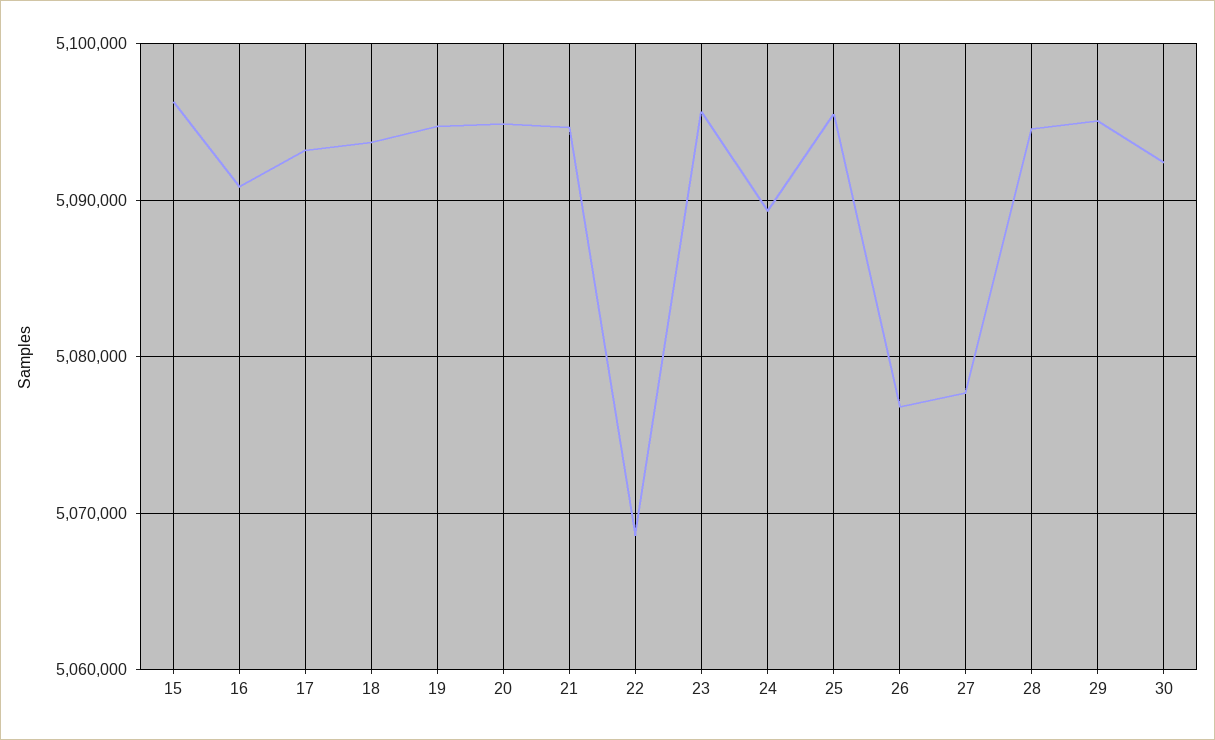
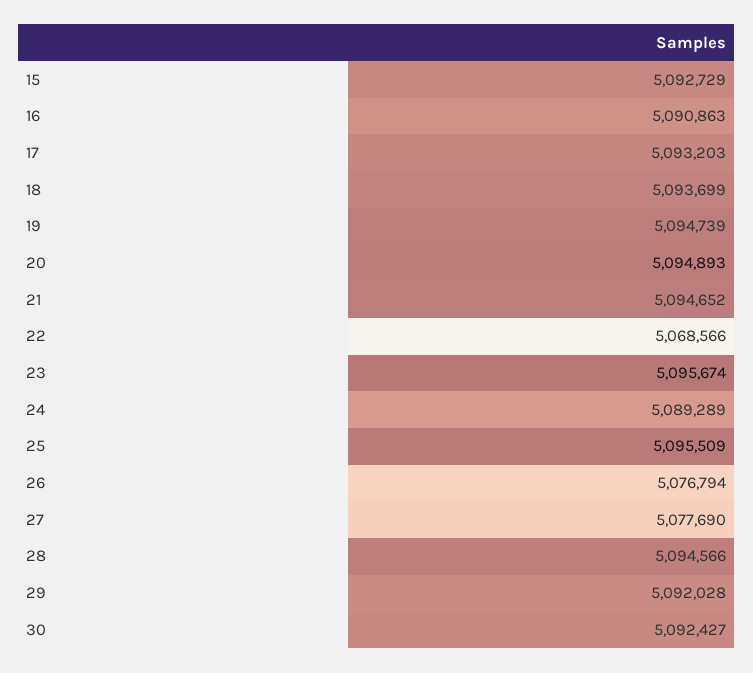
15: 5096000 -> 5092729
29: 5095000 -> 5092028

